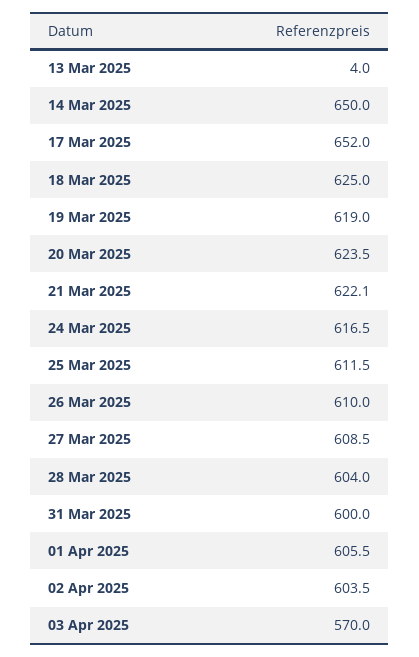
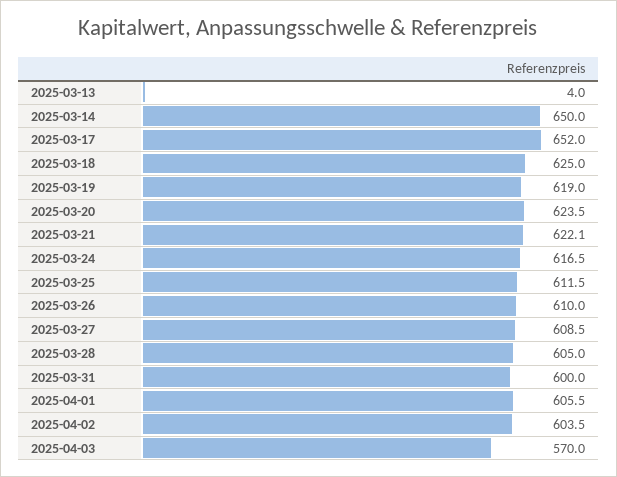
28 Mar 2025: 604 -> 605

